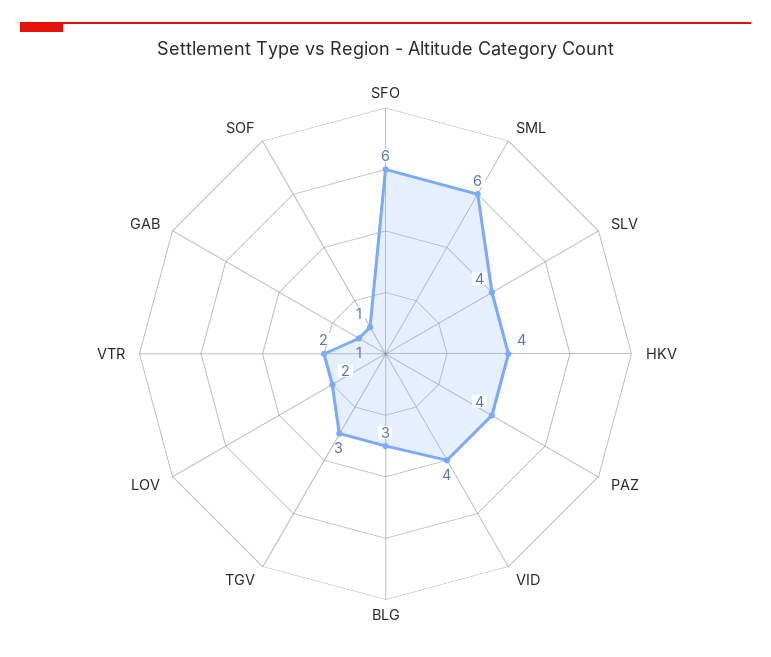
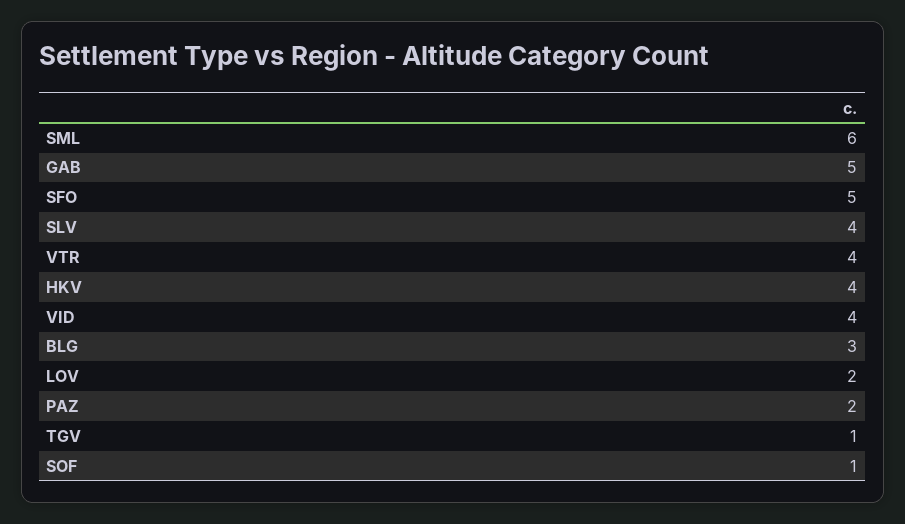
SFO: 6 -> 5
PAZ: 4 -> 2
TGV: 3 -> 1
VTR: 2 -> 4
GAB: 1 -> 5

